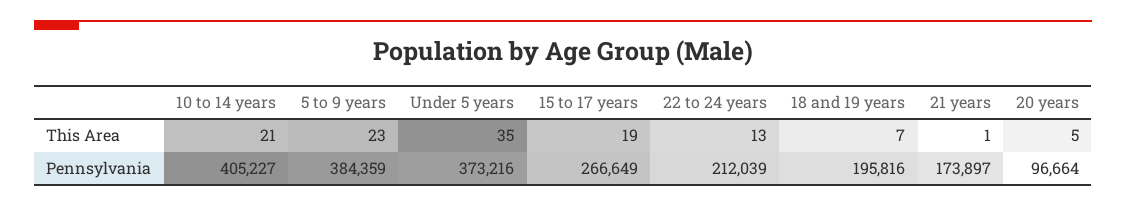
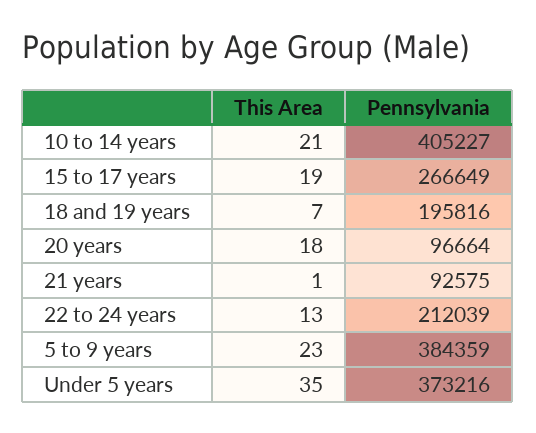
20 years, This Area: 5 -> 18
21 years, Pennsylvania: 173897 -> 92575

